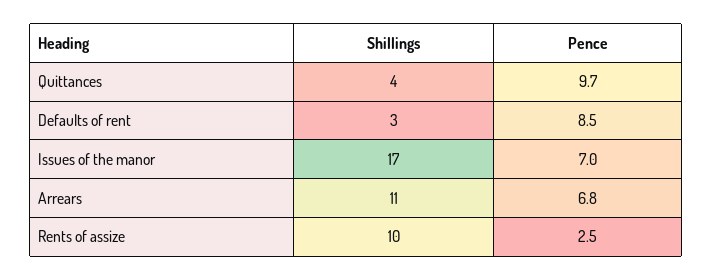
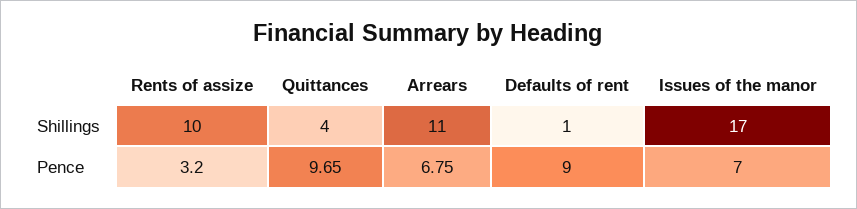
Shillings, Defaults of rent: 3 -> 1
Pence, Defaults of rent: 8.5 -> 9
Pence, Rents of assize: 2.5 -> 3.2

